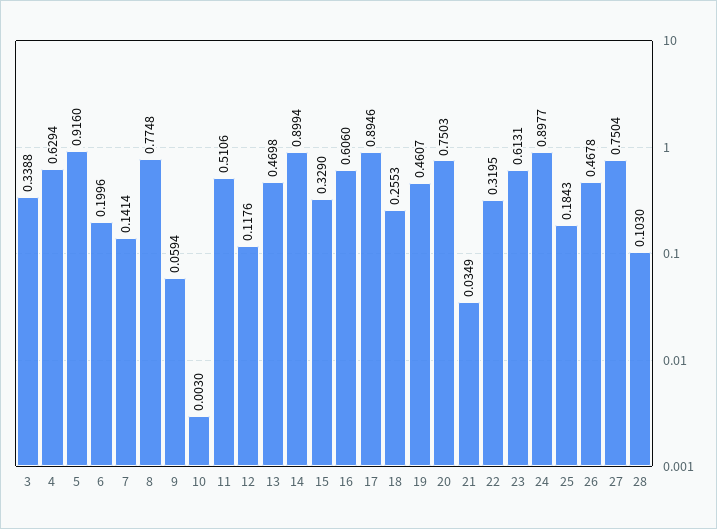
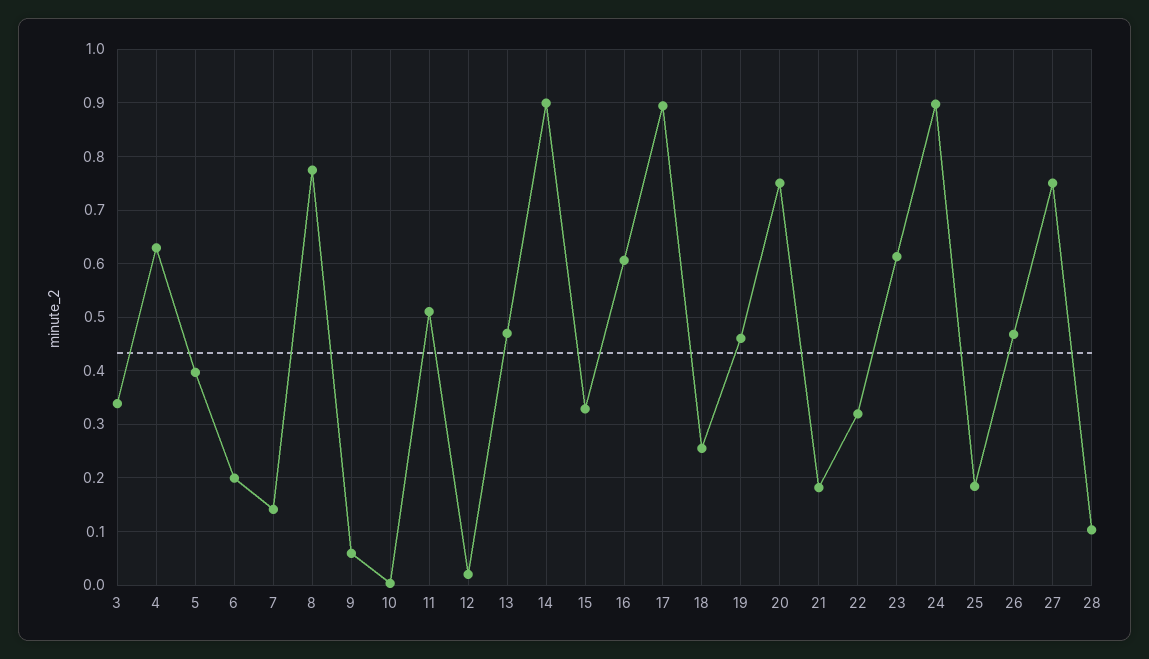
5: 0.916 -> 0.4
12: 0.1176 -> 0.02
21: 0.0349 -> 0.18

